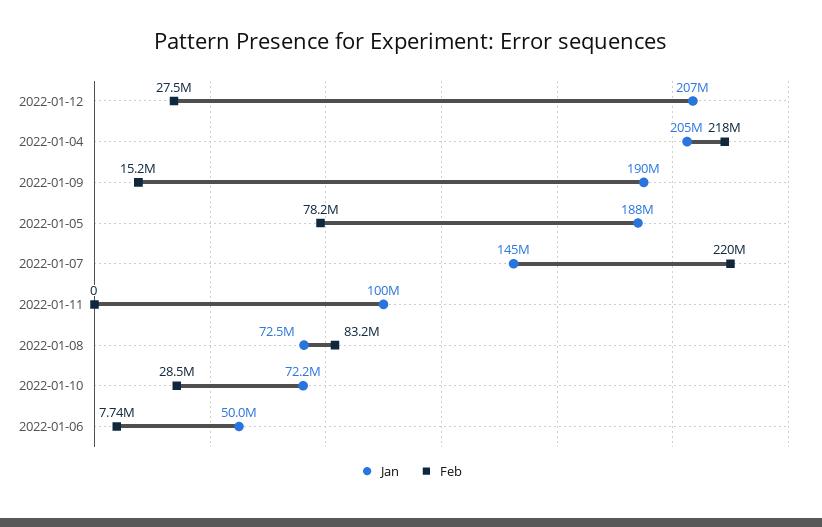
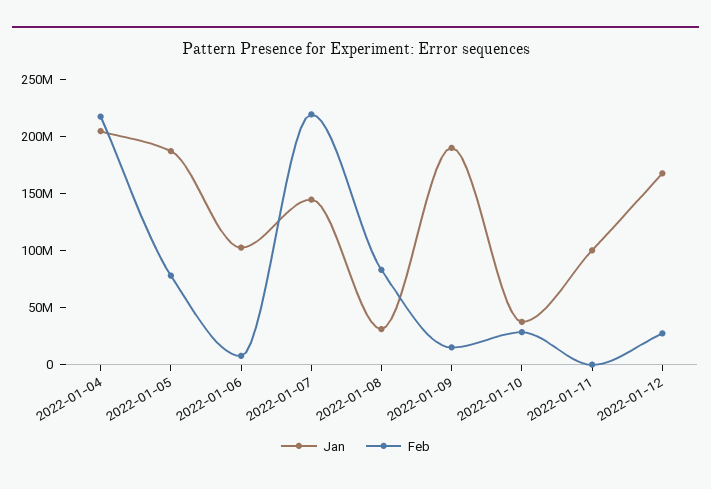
Jan, 2022-01-12: 207000000 -> 170000000
Jan, 2022-01-08: 72500000 -> 30000000
Jan, 2022-01-10: 72200000 -> 40000000
Jan, 2022-01-06: 50000000 -> 100000000

